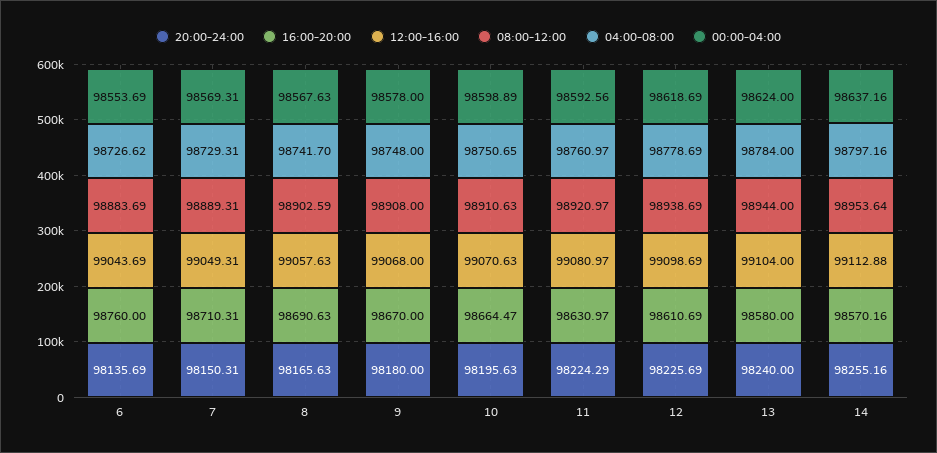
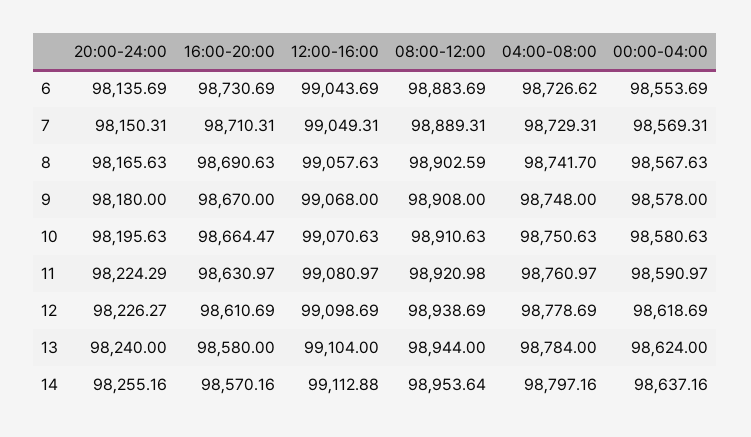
16:00-20:00, 6: 98760 -> 98730.69
04:00-08:00, 10: 98750.65 -> 98750.63
00:00-04:00, 10: 98598.89 -> 98580.63
08:00-12:00, 11: 98920.97 -> 98920.98
00:00-04:00, 11: 98592.56 -> 98590.97
20:00-24:00, 12: 98225.69 -> 98226.27

